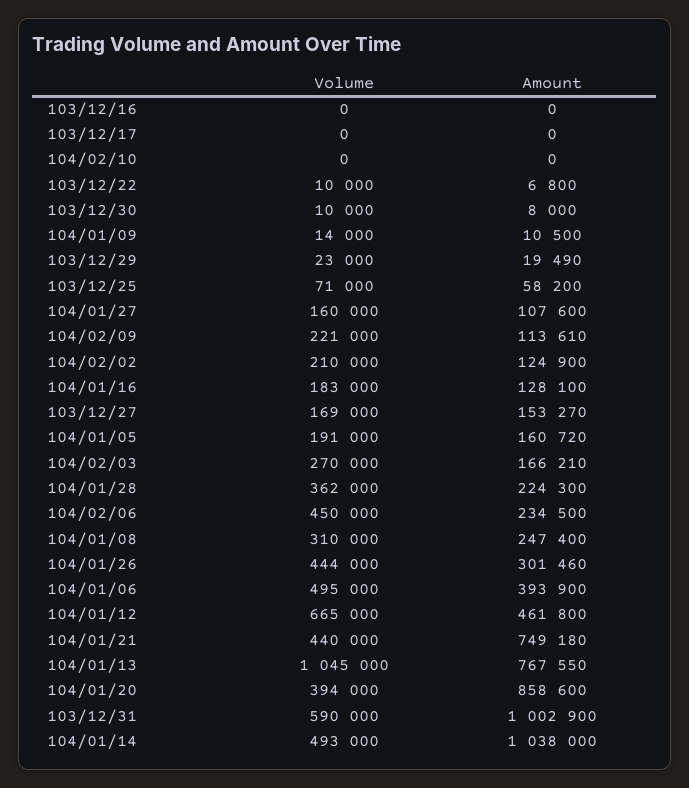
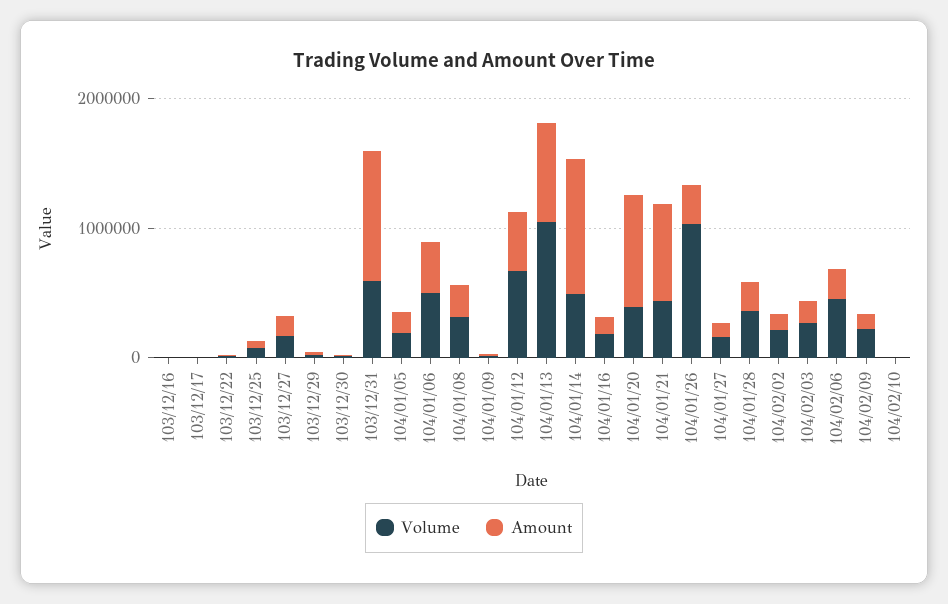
Volume, 104/01/26: 444000 -> 1000000

